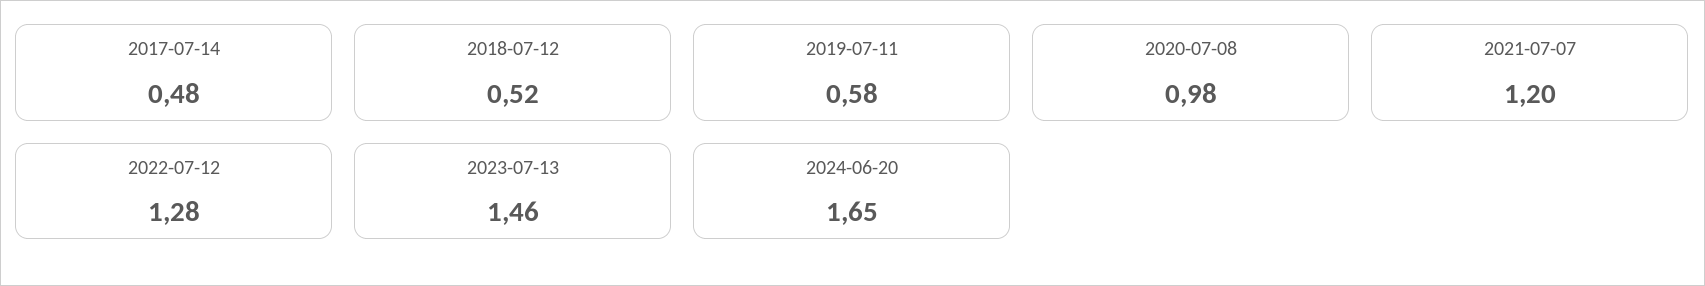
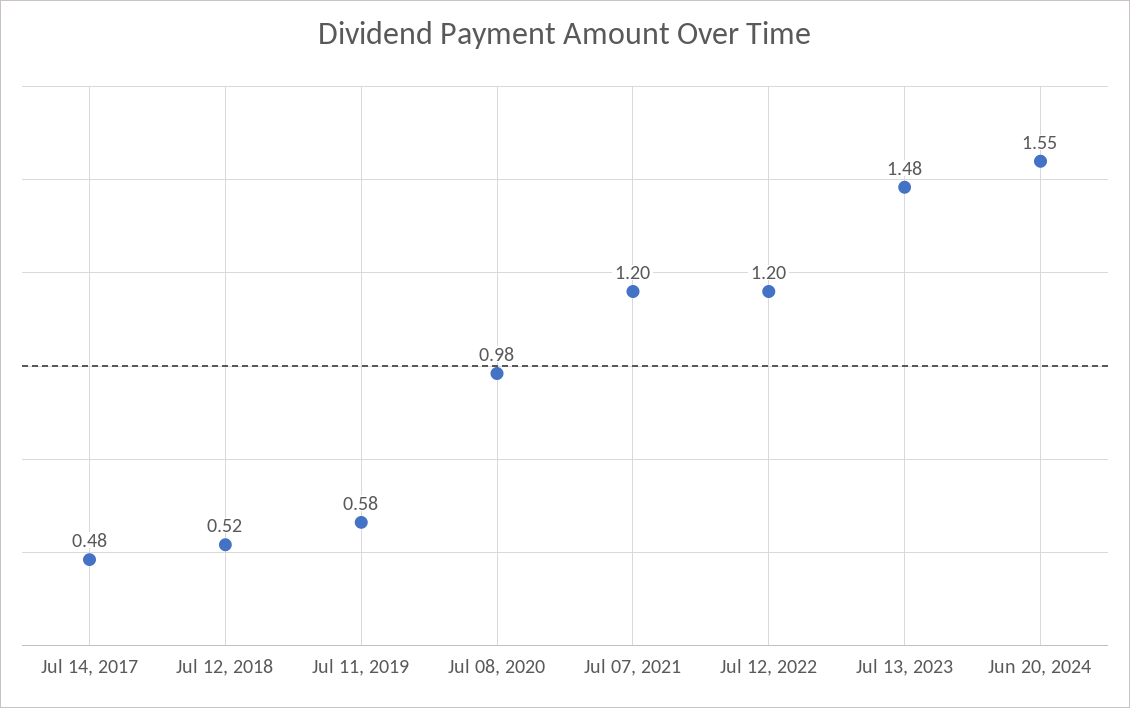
2022-07-12: 1.28 -> 1.2
2023-07-13: 1.46 -> 1.48
2024-06-20: 1.65 -> 1.55

